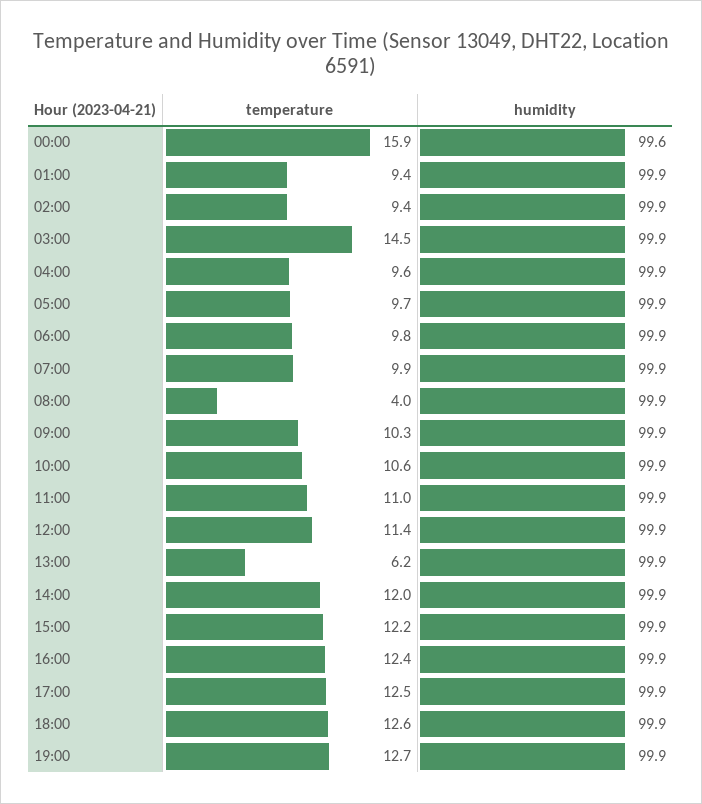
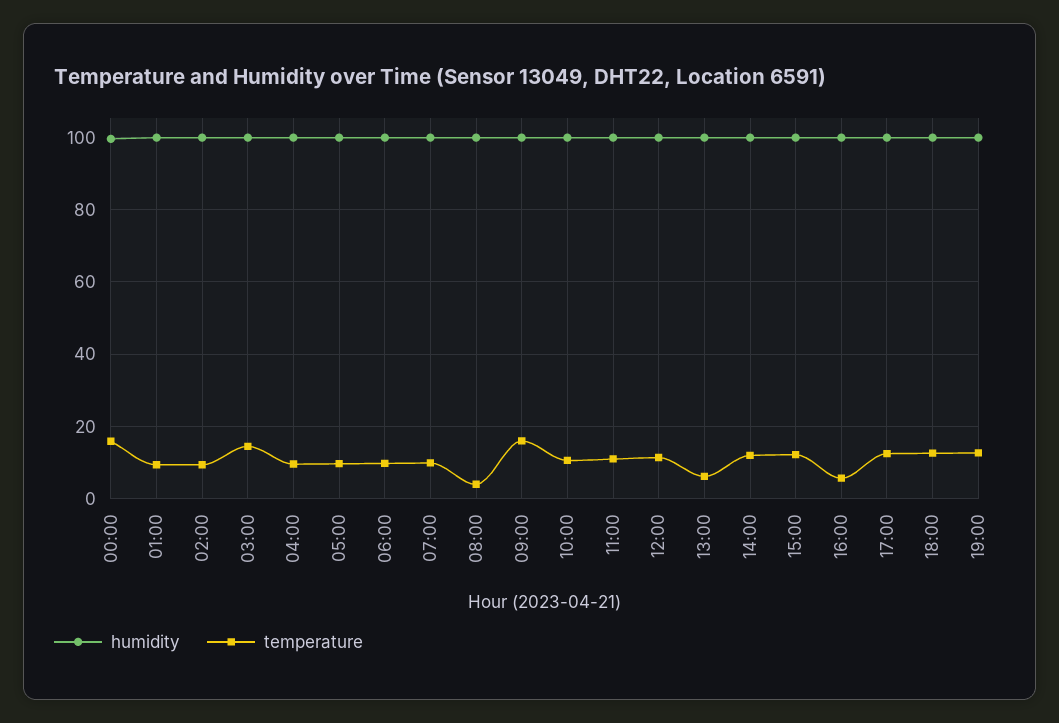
temperature, 09:00: 10.3 -> 16
temperature, 16:00: 12.4 -> 6

